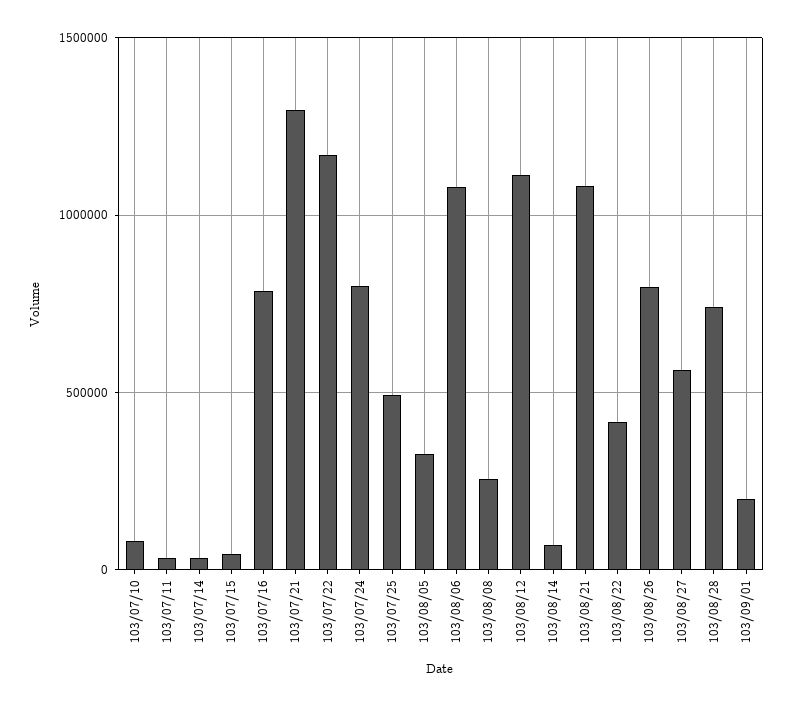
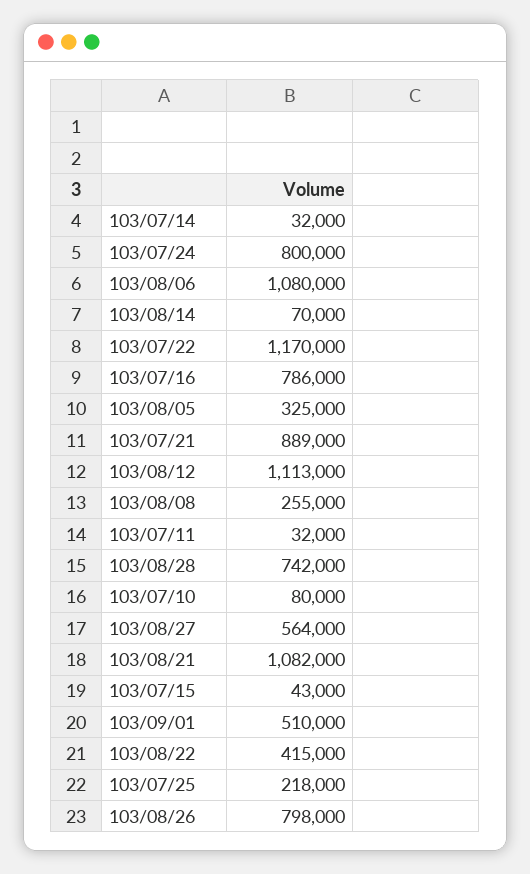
103/07/21: 1300000 -> 889000
103/07/25: 500000 -> 218000
103/09/01: 200000 -> 510000

